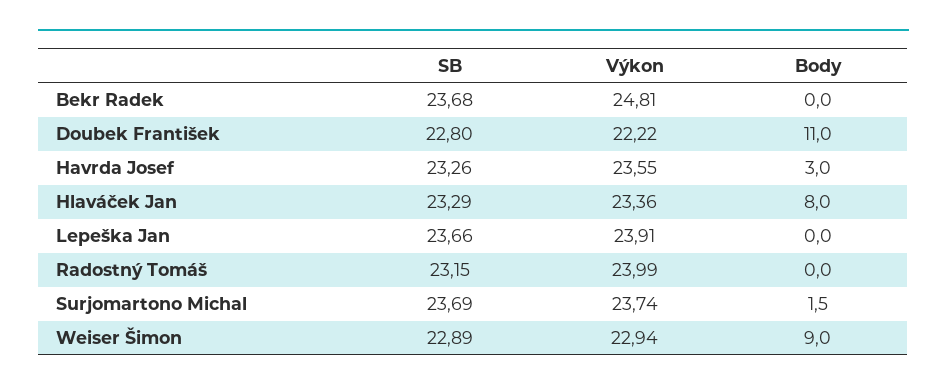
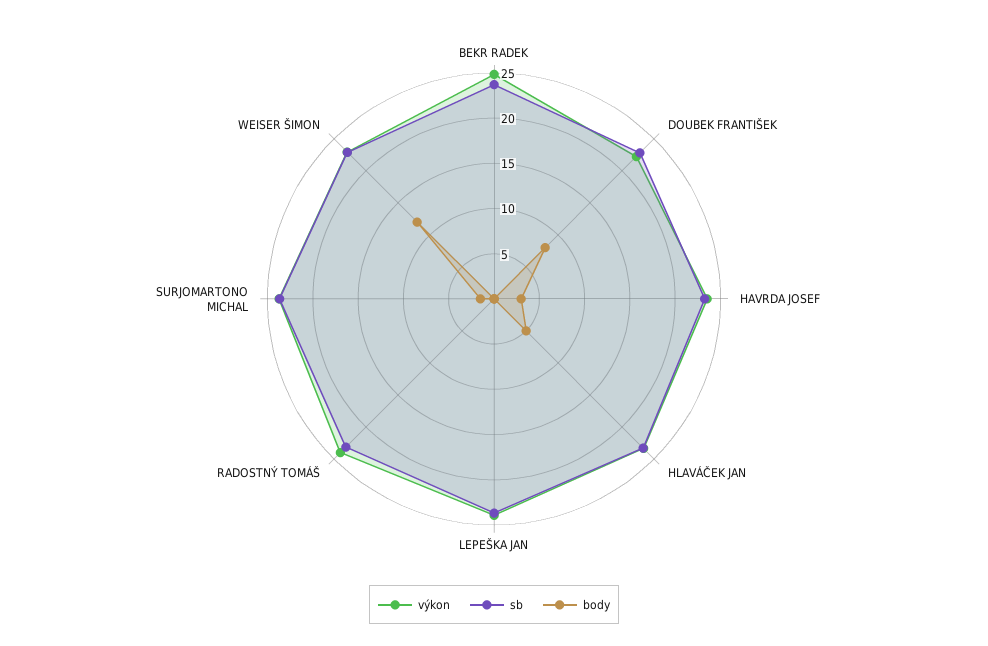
Body, Doubek František: 11 -> 8
Body, Hlaváček Jan: 8 -> 5
Body, Weiser Šimon: 9 -> 12

